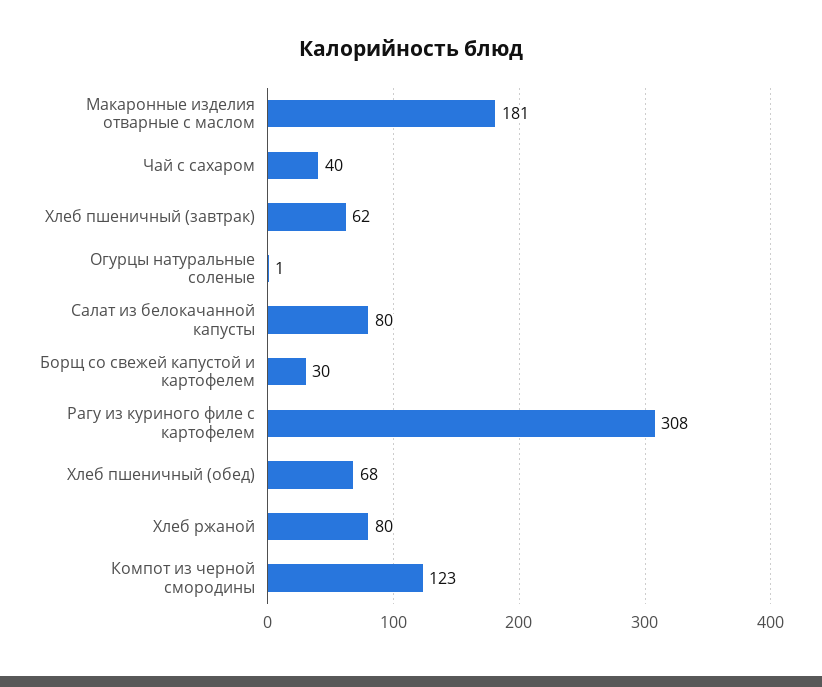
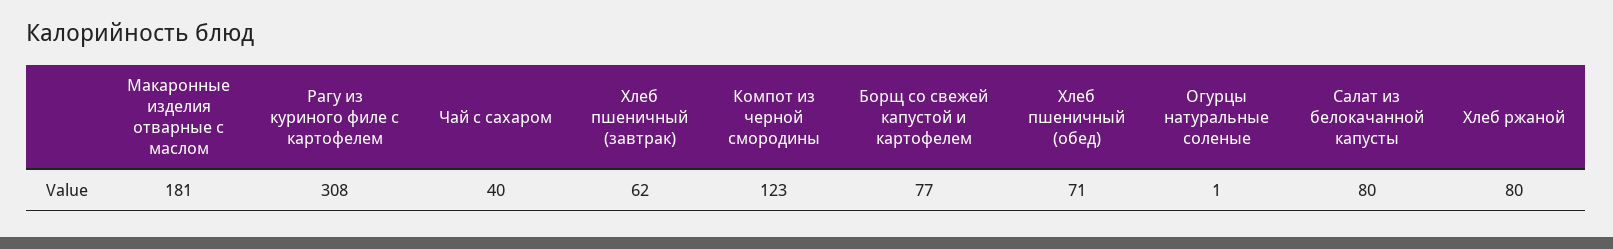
Борщ со свежей капустой и картофелем: 30 -> 77
Хлеб пшеничный (обед): 68 -> 71

